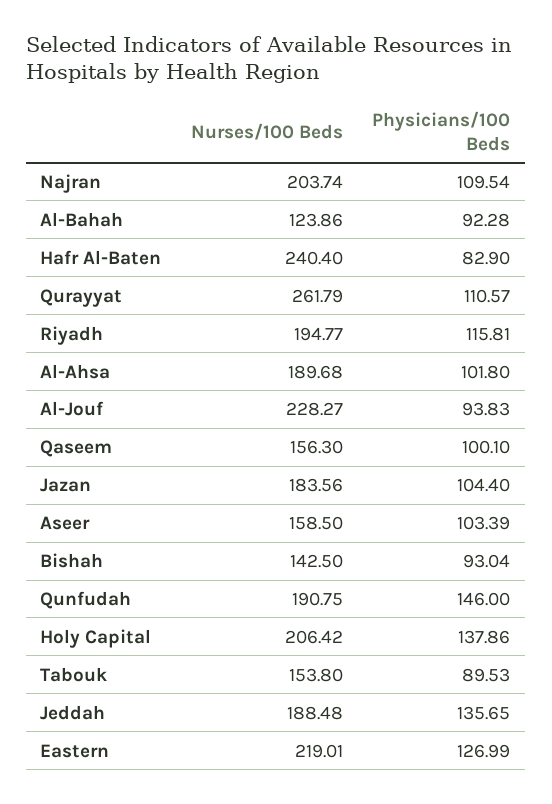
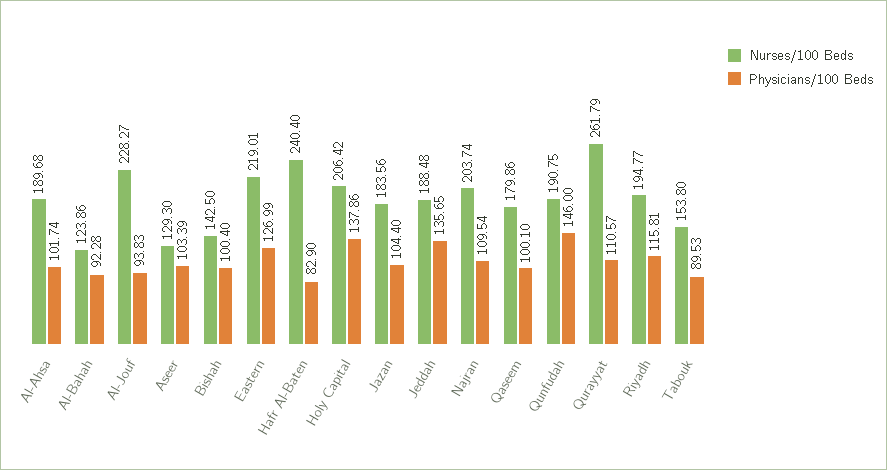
Physicians/100 Beds, Al-Ahsa: 101.8 -> 101.74
Nurses/100 Beds, Qaseem: 156.3 -> 179.86
Nurses/100 Beds, Aseer: 158.5 -> 129.3
Physicians/100 Beds, Bishah: 93.04 -> 100.4

